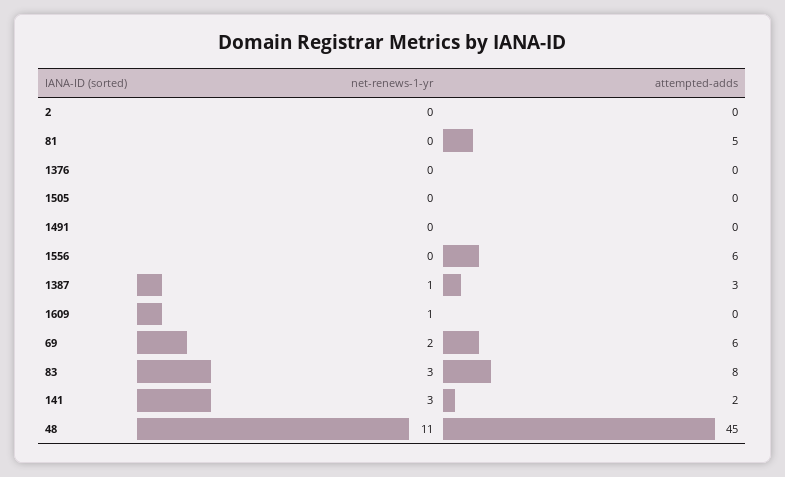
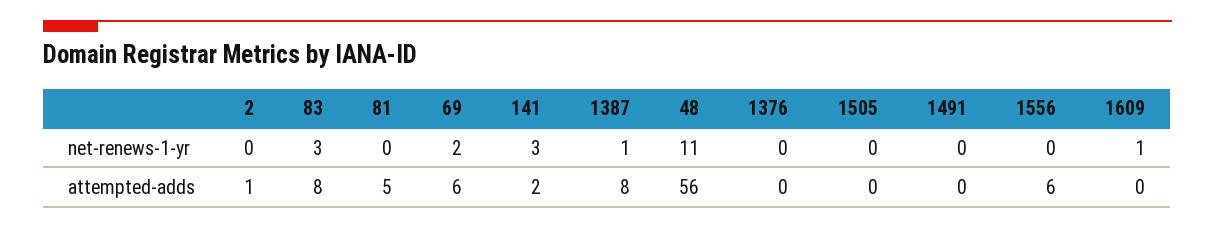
attempted-adds, 2: 0 -> 1
attempted-adds, 1387: 3 -> 8
attempted-adds, 48: 45 -> 56

